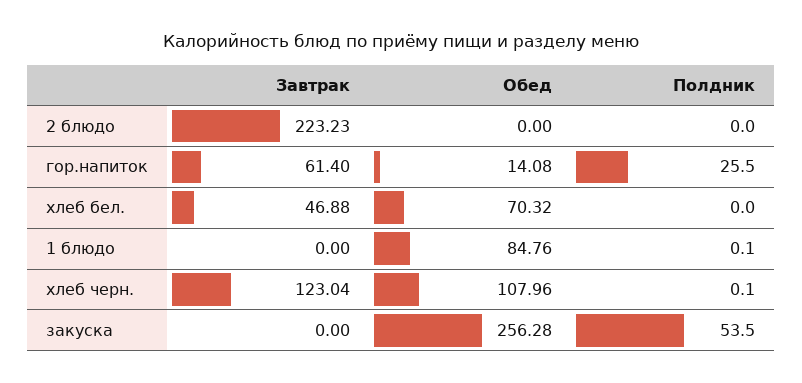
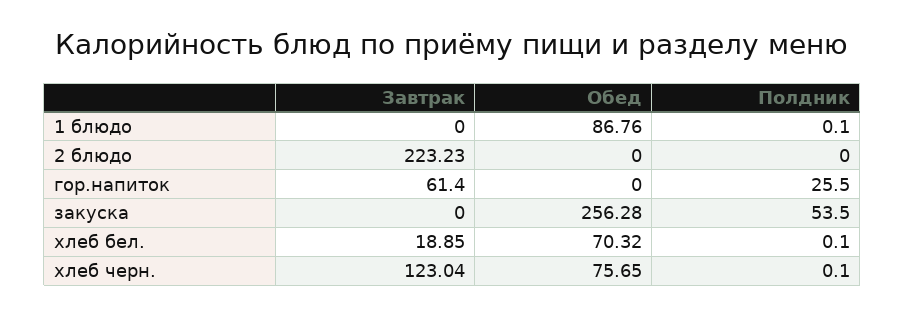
Обед, гор.напиток: 14.08 -> 0
Завтрак, хлеб бел.: 46.88 -> 18.85
Полдник, хлеб бел.: 0 -> 0.1
Обед, 1 блюдо: 84.76 -> 86.76
Обед, хлеб черн.: 107.96 -> 75.65

